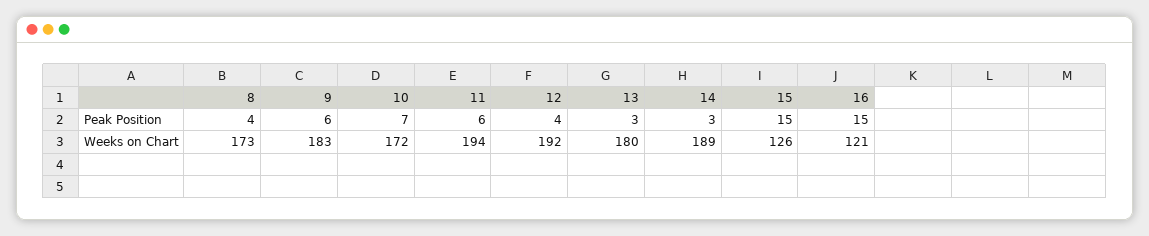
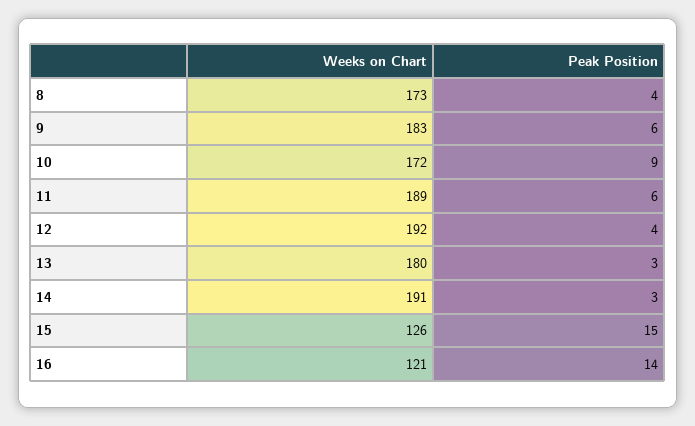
10, Peak Position: 7 -> 9
16, Peak Position: 15 -> 14
11, Weeks on Chart: 194 -> 189
14, Weeks on Chart: 189 -> 191

